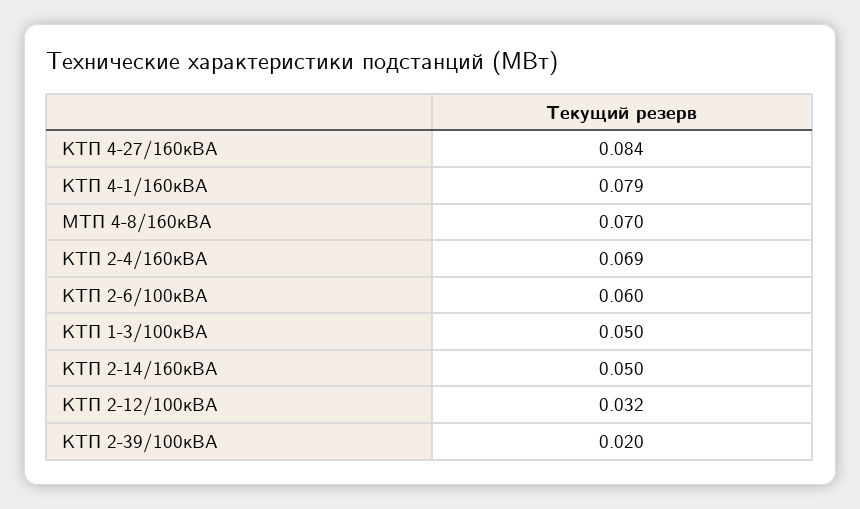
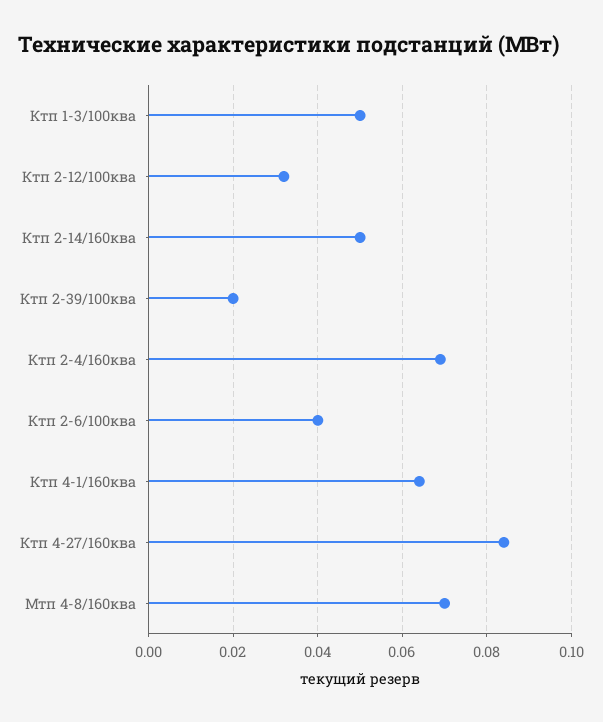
КТП 4-1/160кВА: 0.079 -> 0.065
КТП 2-6/100кВА: 0.06 -> 0.04

